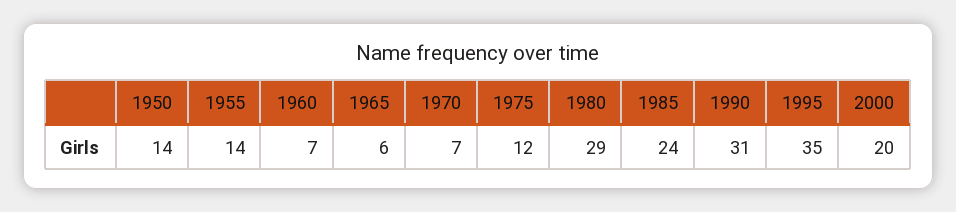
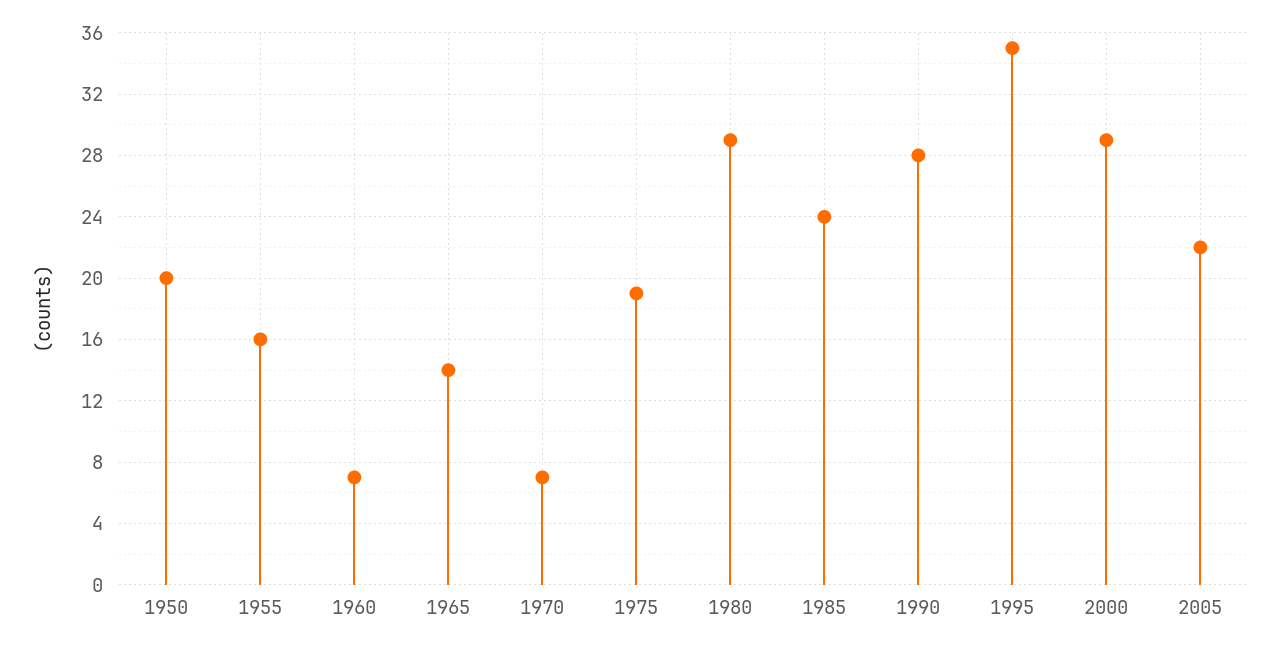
1950: 14 -> 20
1955: 14 -> 16
1965: 6 -> 14
1975: 12 -> 19
1990: 31 -> 28
2000: 20 -> 29
2005: none -> 22

